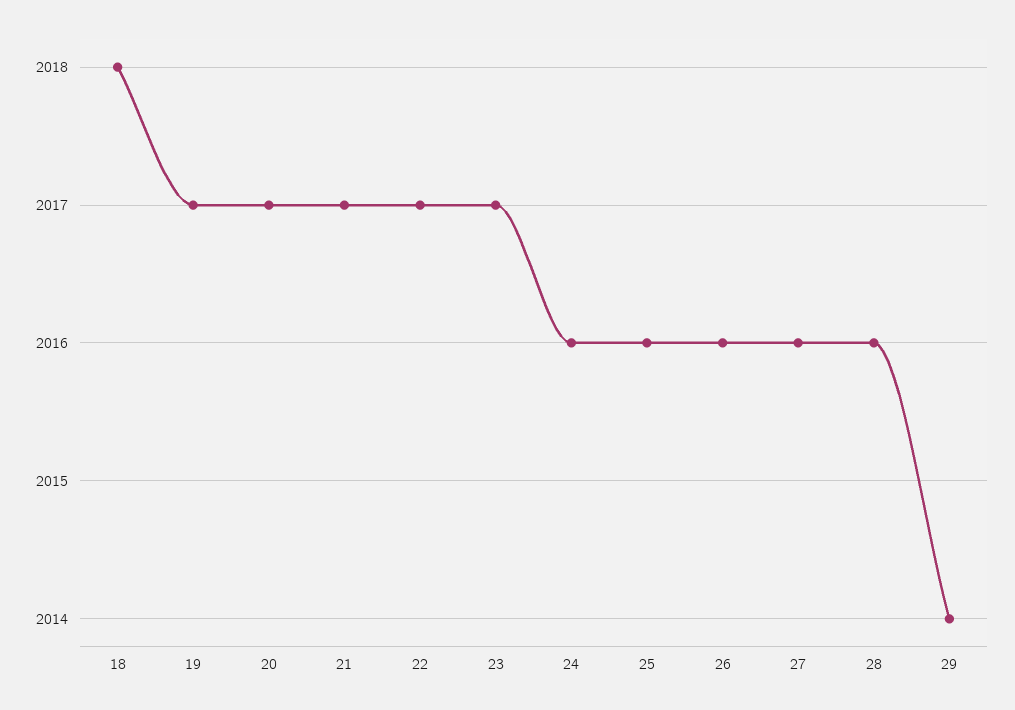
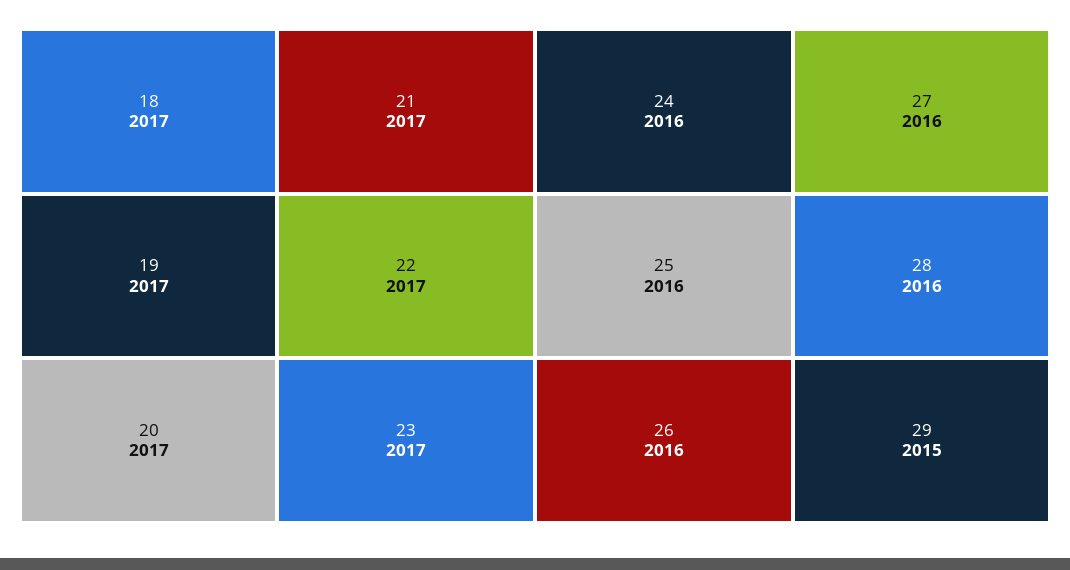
18: 2018 -> 2017
29: 2014 -> 2015

